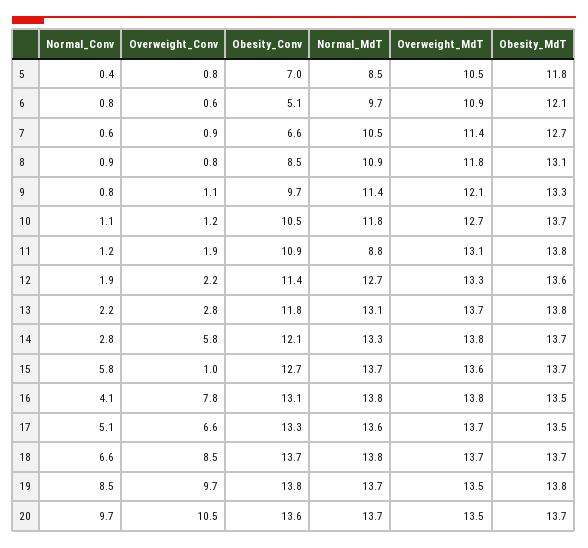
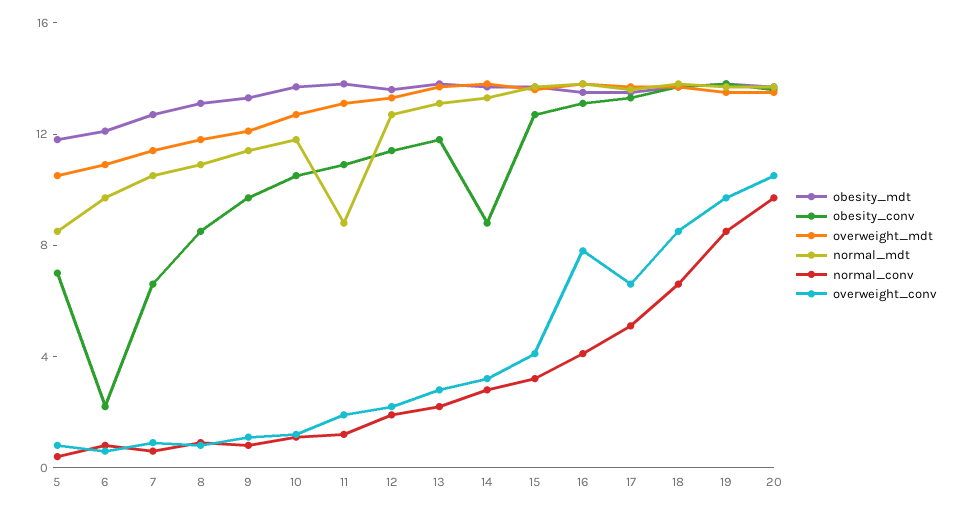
Obesity_Conv, 6: 5.1 -> 2
Overweight_Conv, 14: 5.8 -> 3
Obesity_Conv, 14: 12.1 -> 9
Normal_Conv, 15: 5.8 -> 3
Overweight_Conv, 15: 1 -> 4

